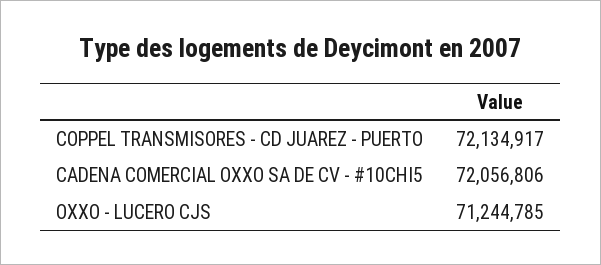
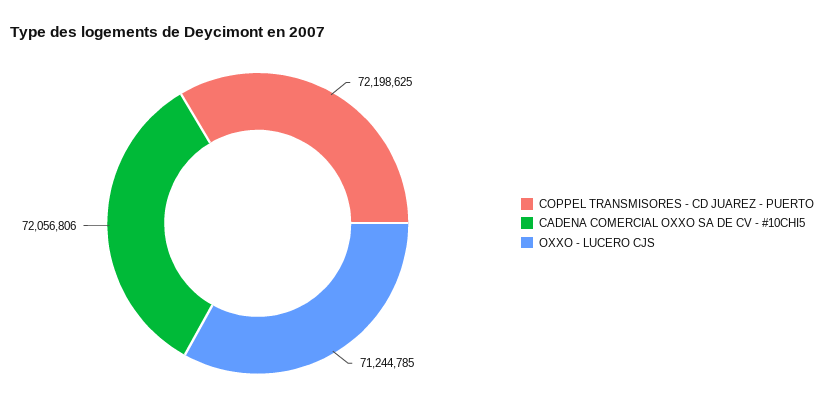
COPPEL TRANSMISORES - CD JUAREZ - PUERTO: 72134917 -> 72198625

